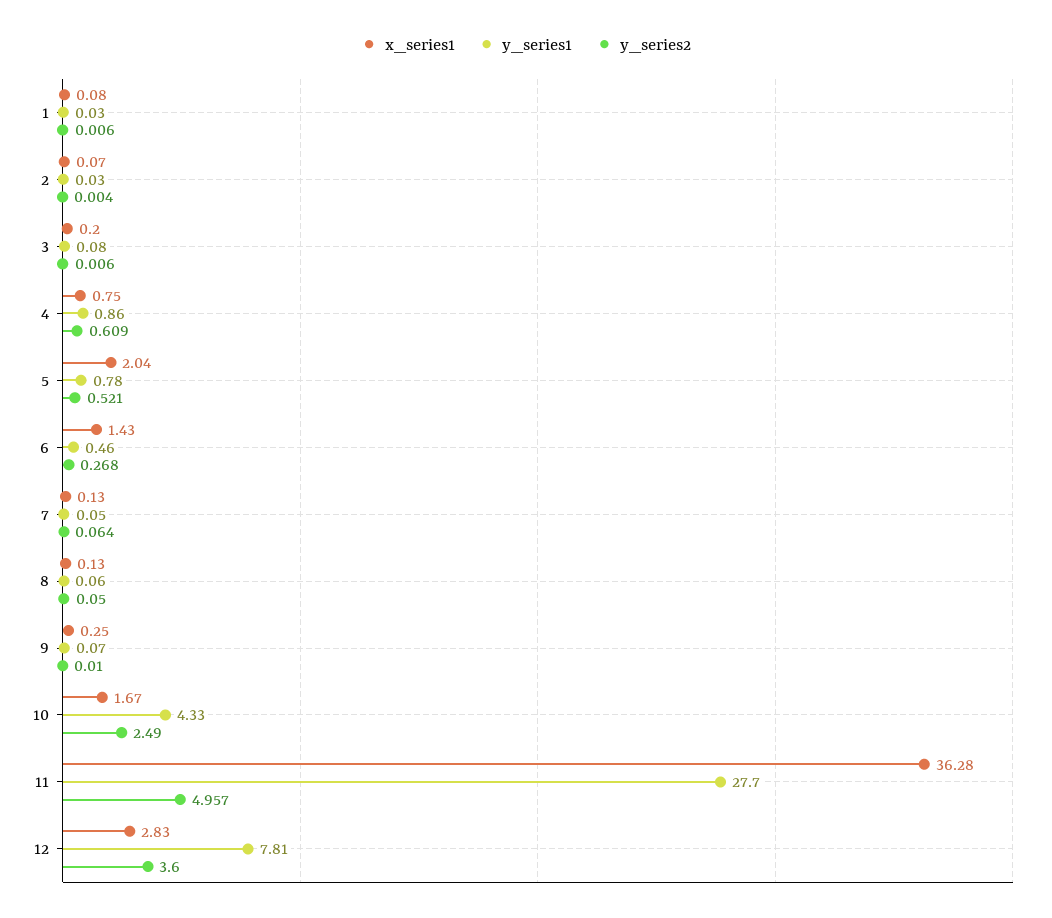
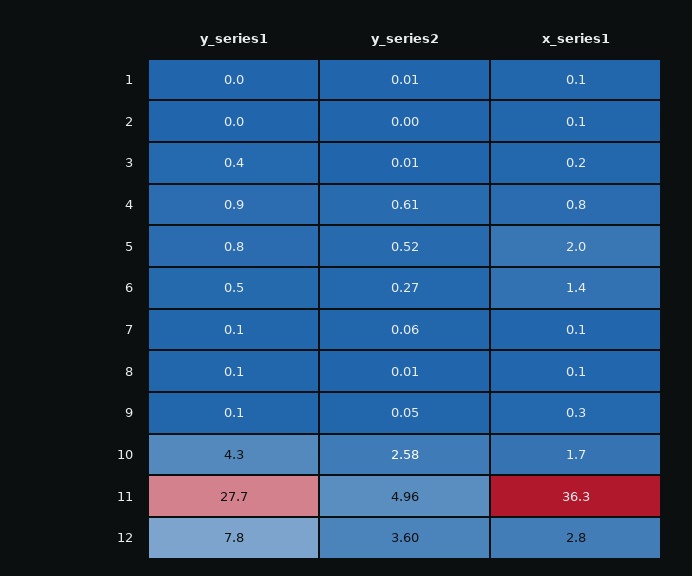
y_series1, 3: 0.08 -> 0.4
y_series2, 8: 0.05 -> 0.01
y_series2, 9: 0.01 -> 0.05
y_series2, 10: 2.49 -> 2.58

